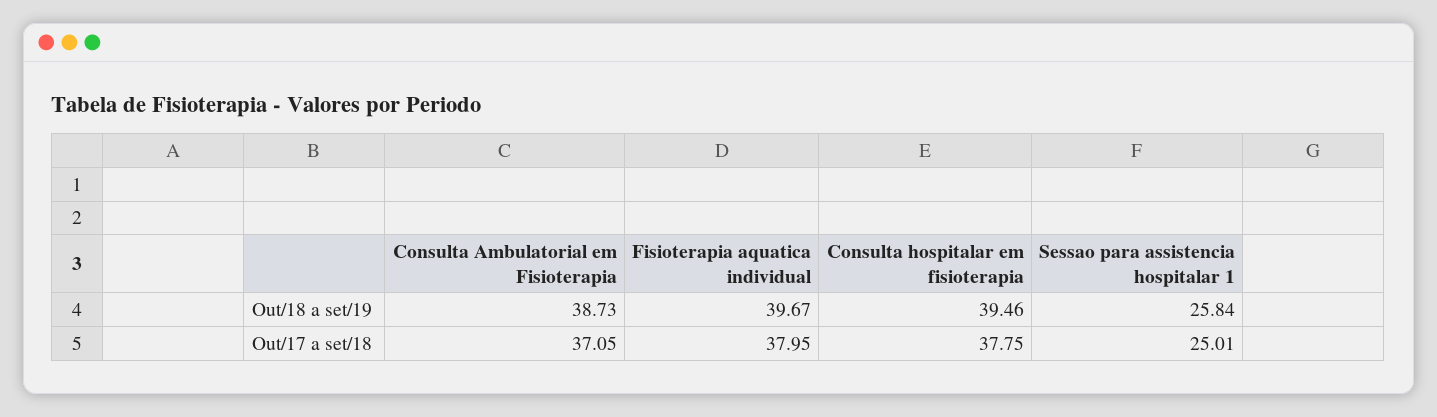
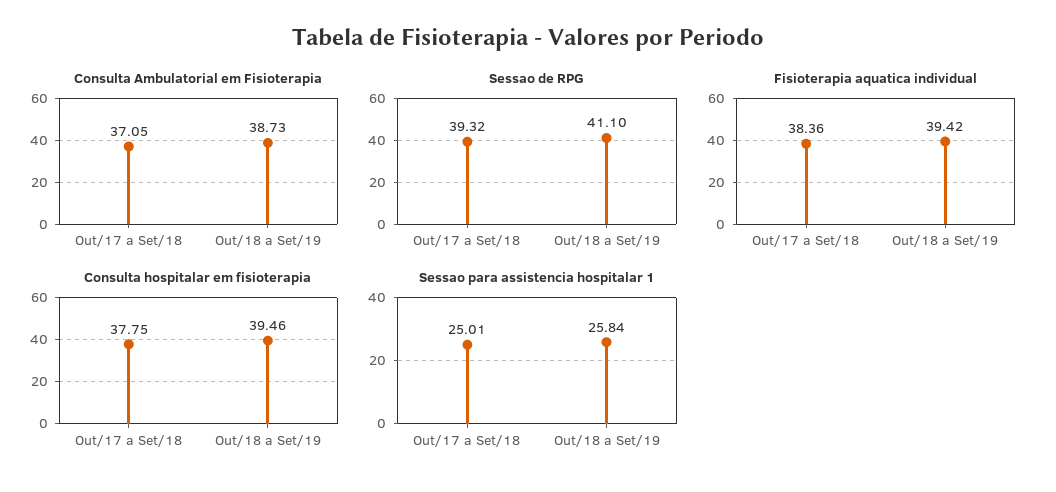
Fisioterapia aquatica individual, Out/18 a set/19: 39.67 -> 39.42
Fisioterapia aquatica individual, Out/17 a set/18: 37.95 -> 38.36
Sessao de RPG, Out/17 a set/18: none -> 39.32
Sessao de RPG, Out/18 a set/19: none -> 41.1

